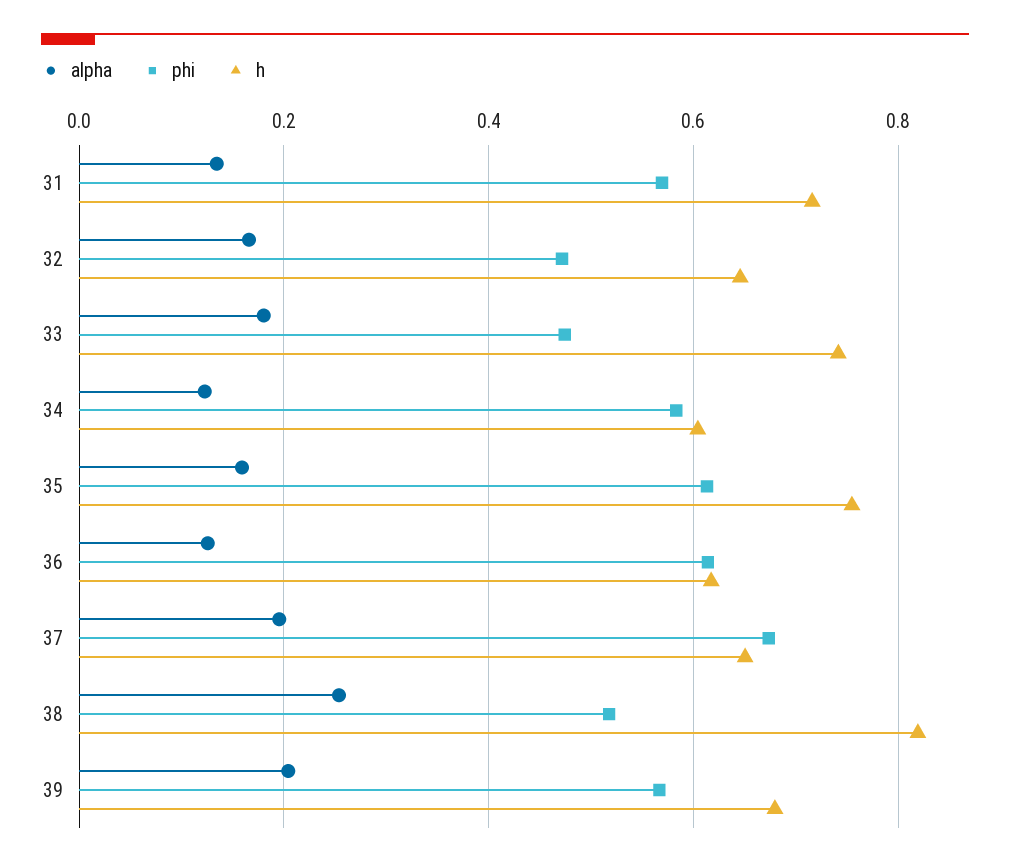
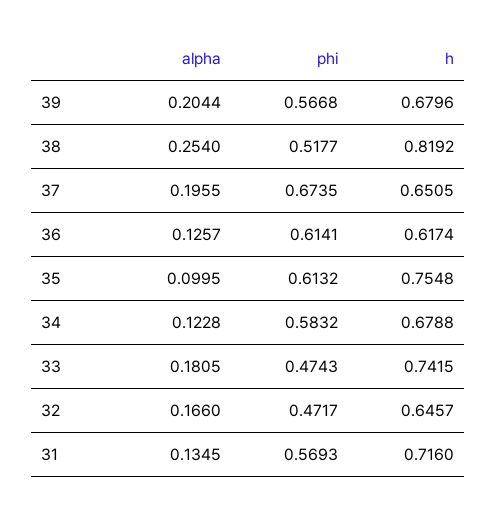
h, 34: 0.6 -> 0.6788
alpha, 35: 0.16 -> 0.0995

